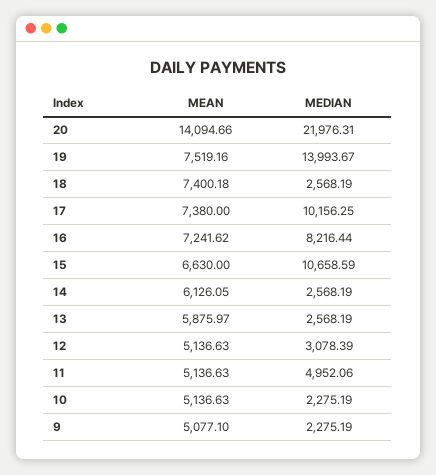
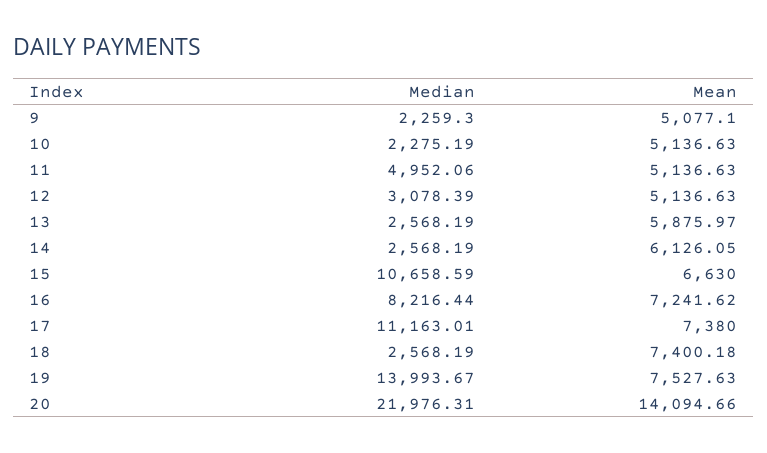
MEAN, 19: 7519.16 -> 7527.63
MEDIAN, 17: 10156.25 -> 11163.01
MEDIAN, 9: 2275.19 -> 2259.3

